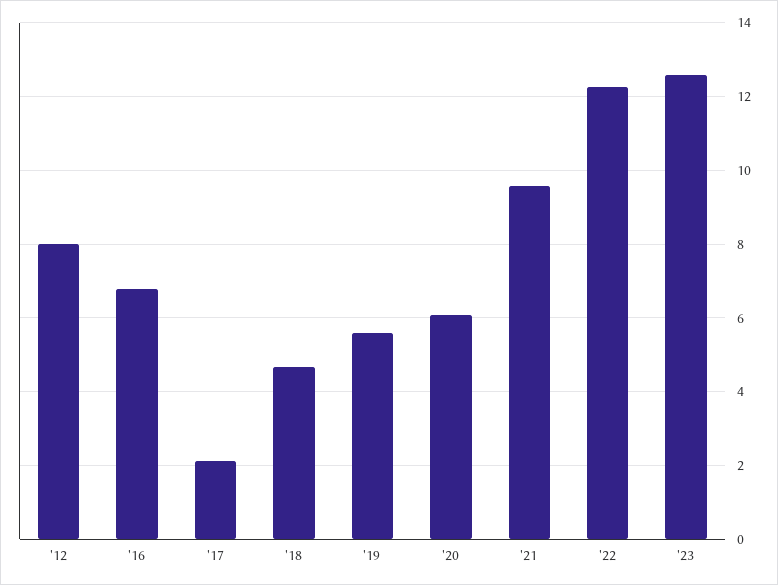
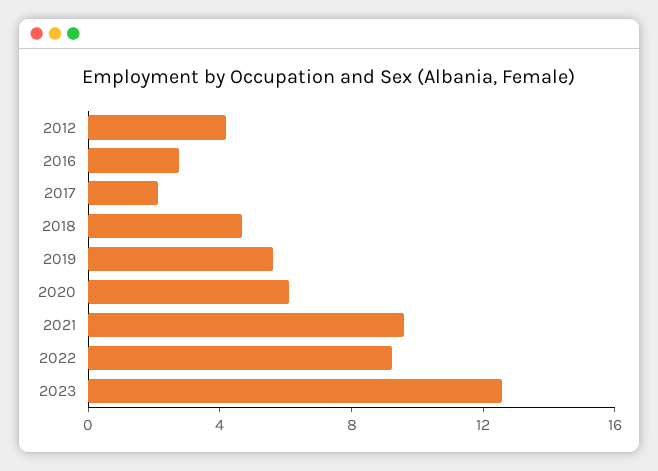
'12: 8 -> 4
'16: 6.8 -> 3
'22: 12.2 -> 9

